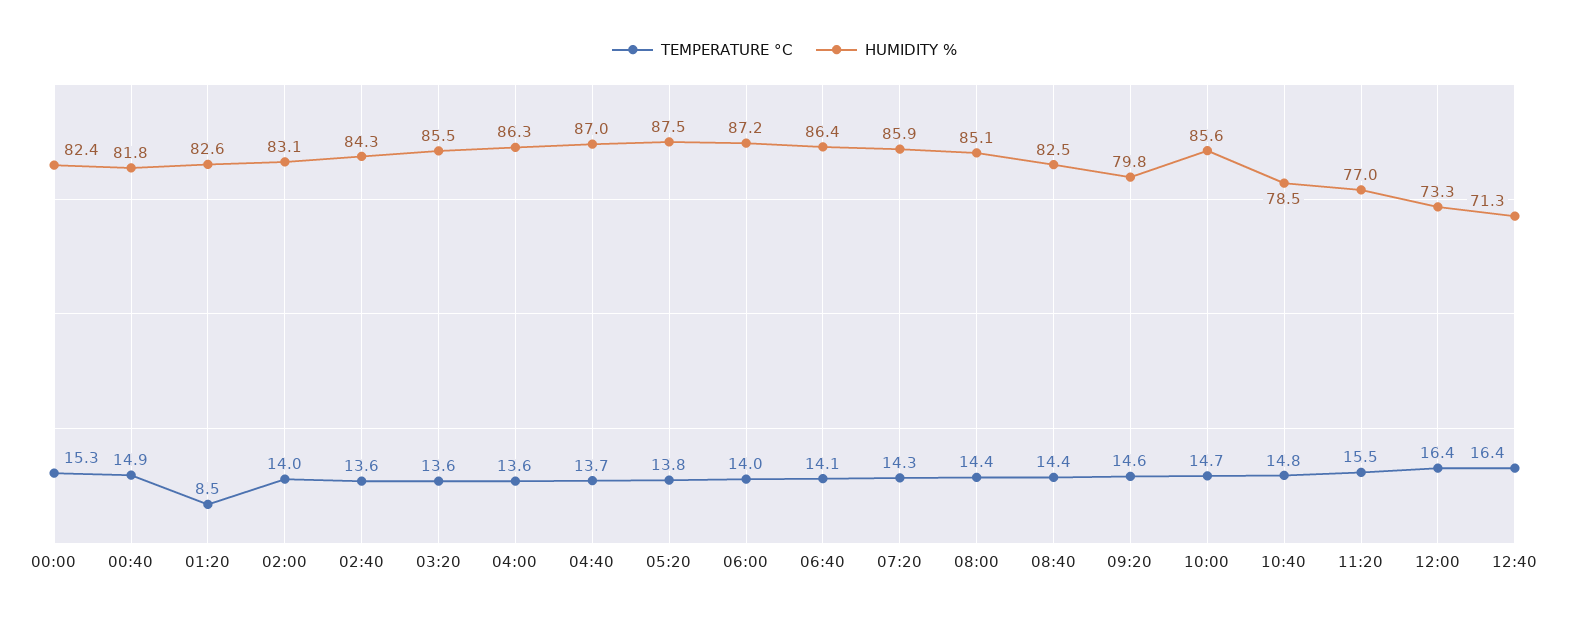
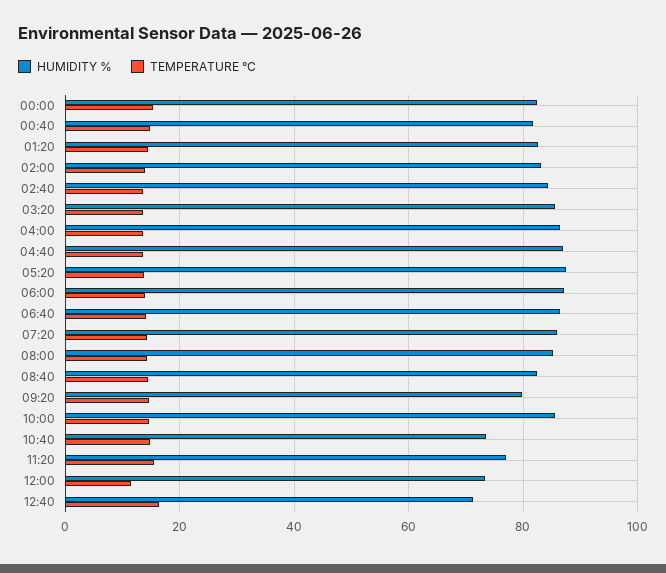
TEMPERATURE °C, 01:20: 8.5 -> 14
HUMIDITY %, 10:40: 78.5 -> 74
TEMPERATURE °C, 12:00: 16.4 -> 12

